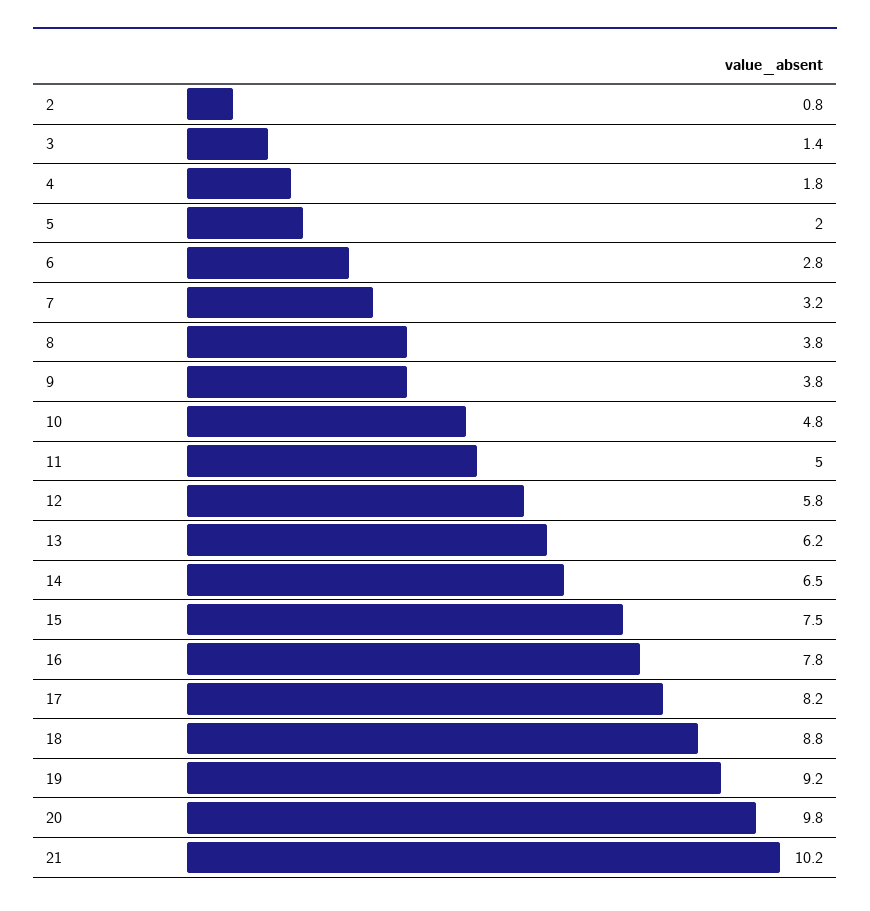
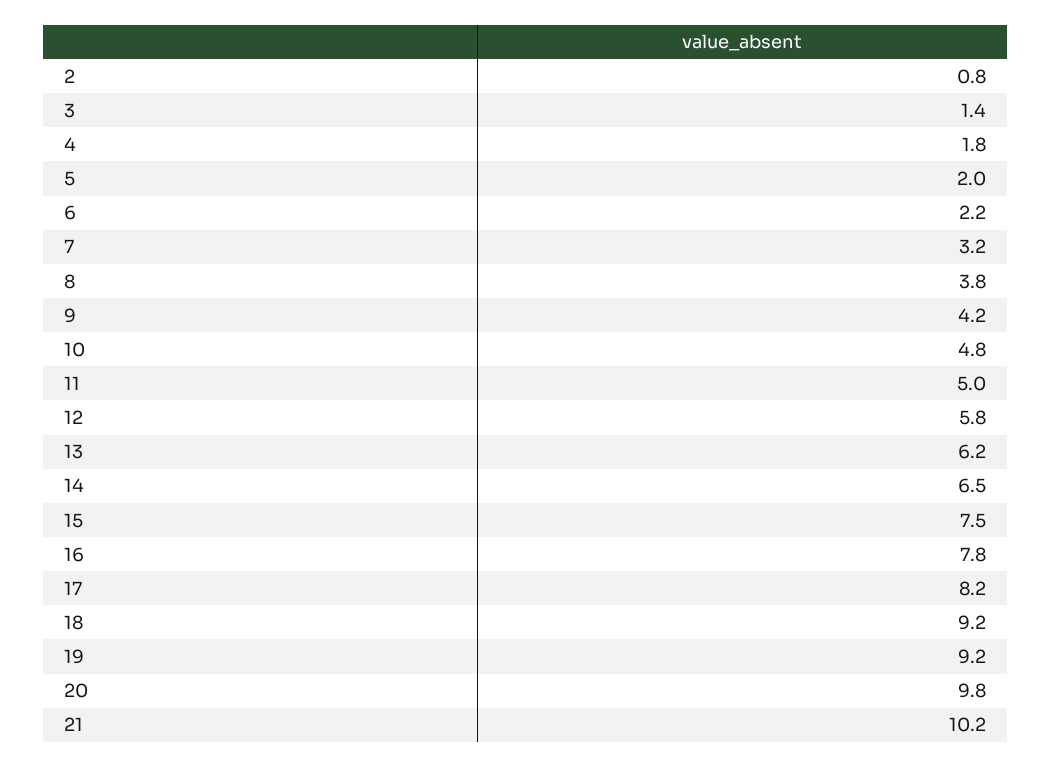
6: 2.8 -> 2.2
9: 3.8 -> 4.2
18: 8.8 -> 9.2

